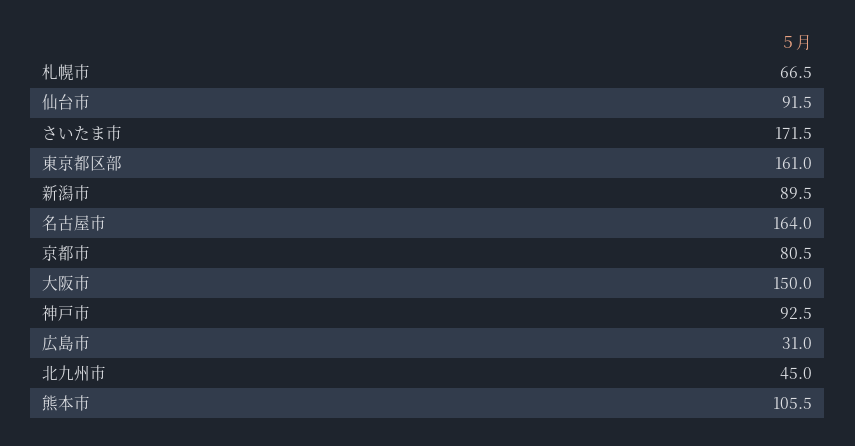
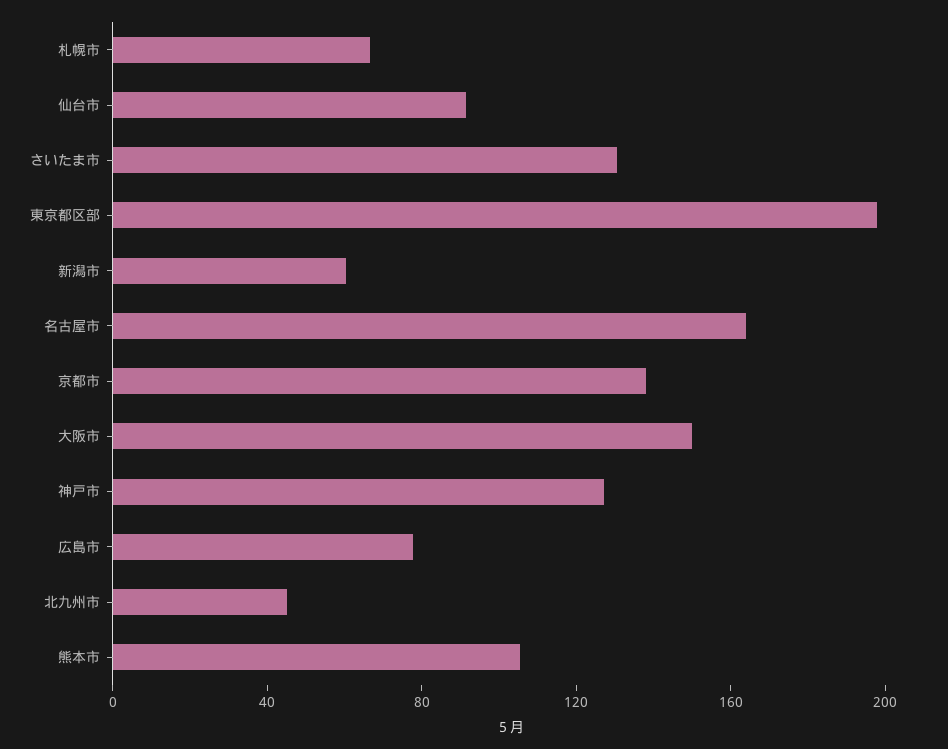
さいたま市: 171.5 -> 130
東京都区部: 161 -> 200
新潟市: 89.5 -> 60
京都市: 80.5 -> 140
神戸市: 92.5 -> 130
広島市: 31 -> 80

